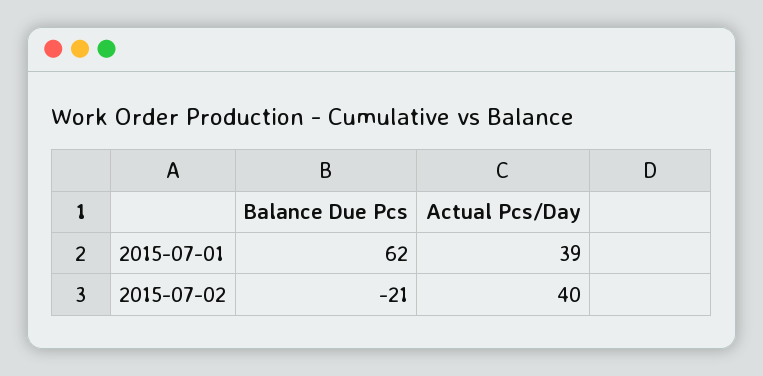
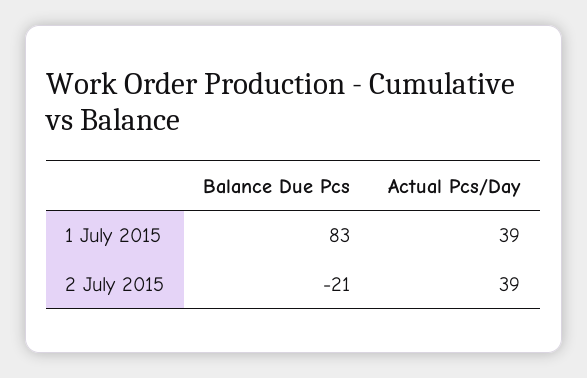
Balance Due Pcs, 2015-07-01: 62 -> 83
Actual Pcs/Day, 2015-07-02: 40 -> 39

